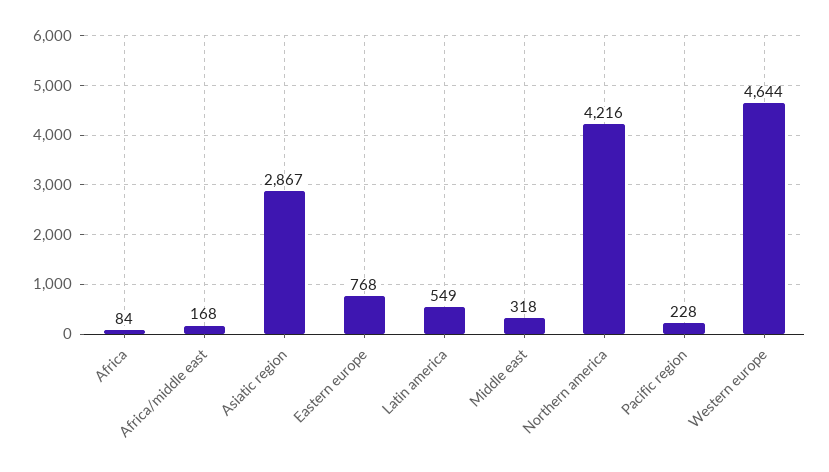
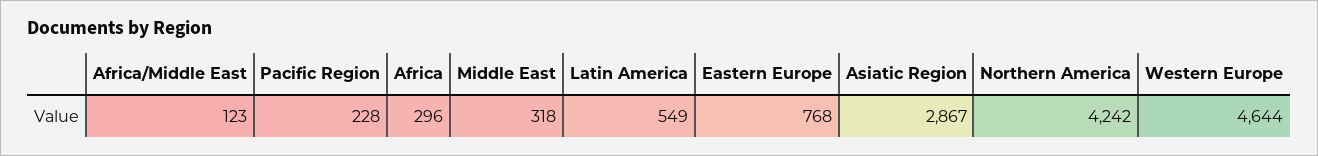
Africa: 84 -> 296
Africa/middle east: 168 -> 123
Northern america: 4216 -> 4242

